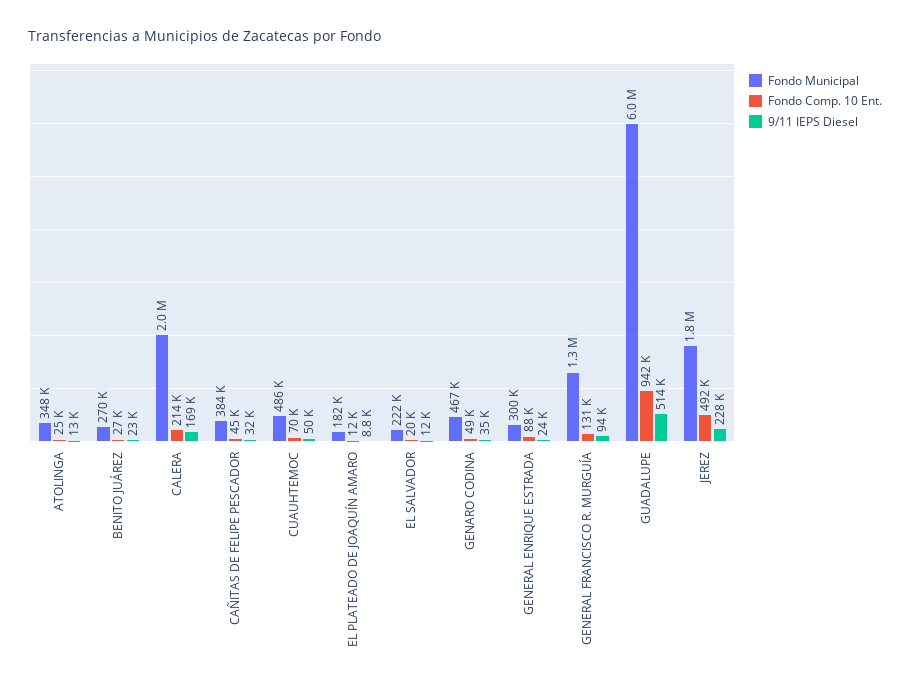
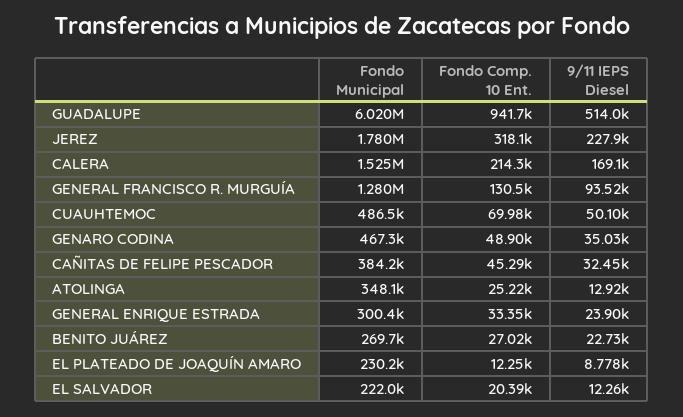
Fondo Municipal, CALERA: 2000000 -> 1525000
Fondo Municipal, EL PLATEADO DE JOAQUÍN AMARO: 182000 -> 230200
Fondo Comp. 10 Ent., GENERAL ENRIQUE ESTRADA: 88000 -> 33350
Fondo Comp. 10 Ent., JEREZ: 492000 -> 318100

